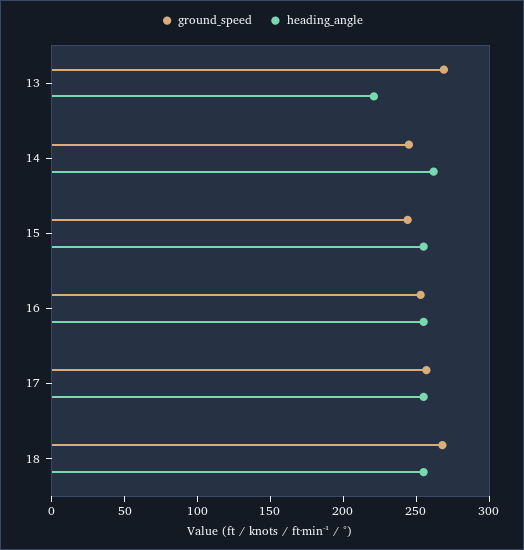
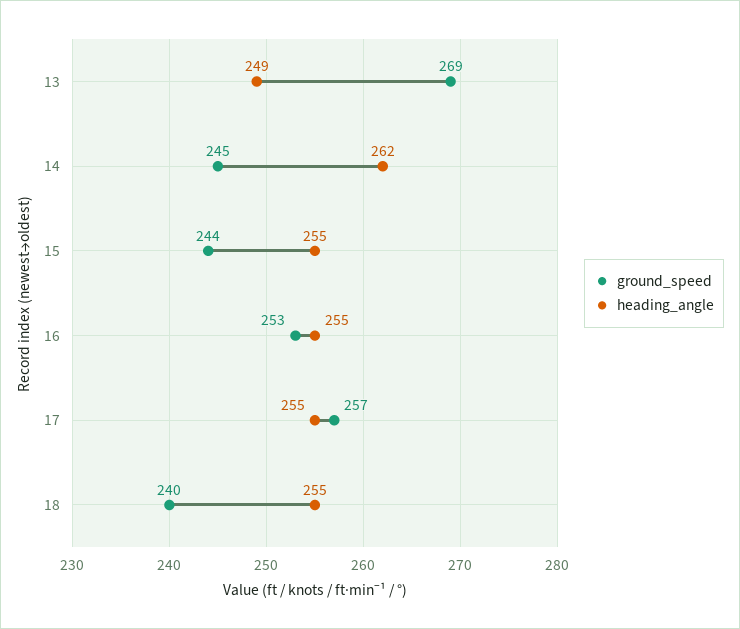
heading_angle, 13: 220 -> 249
ground_speed, 18: 270 -> 240

